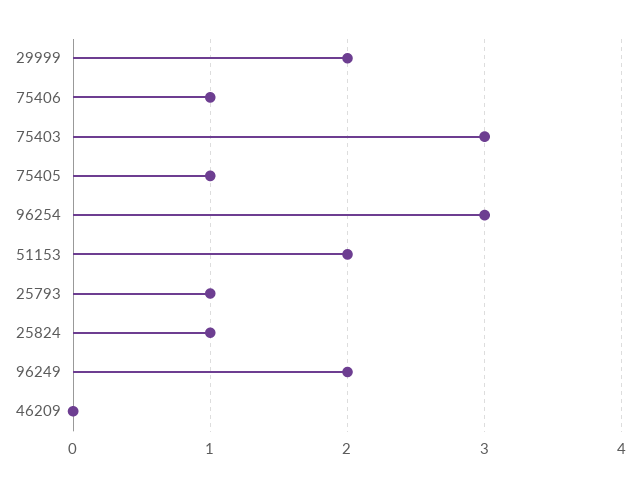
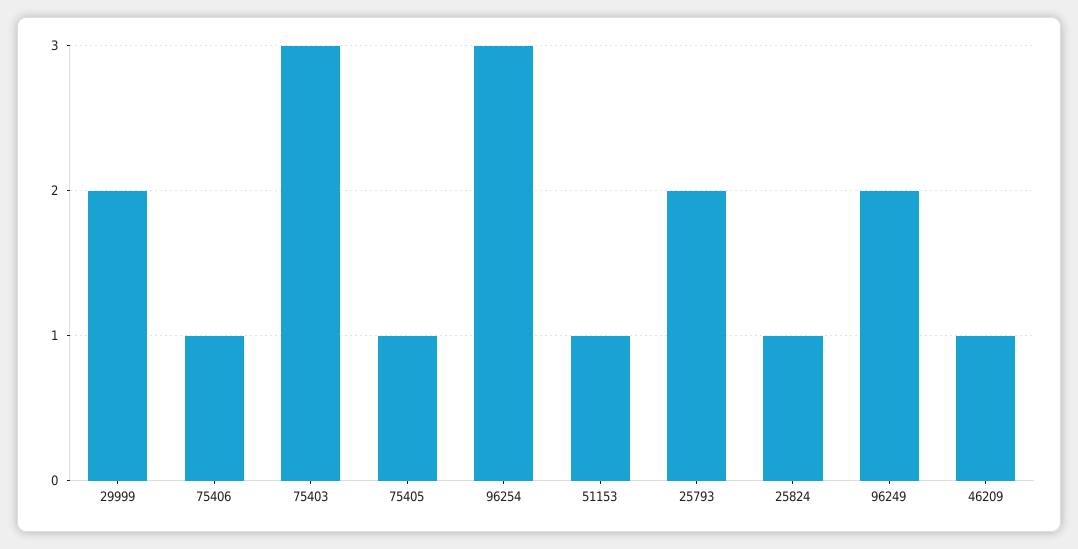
51153: 2 -> 1
25793: 1 -> 2
46209: 0 -> 1

